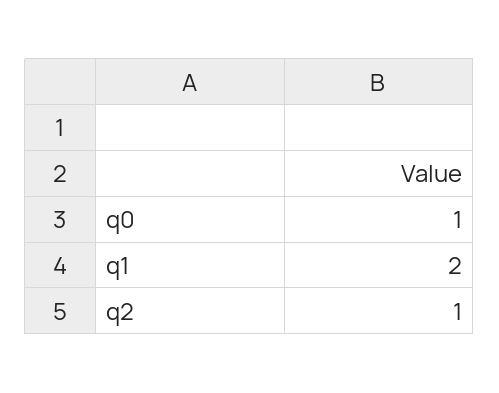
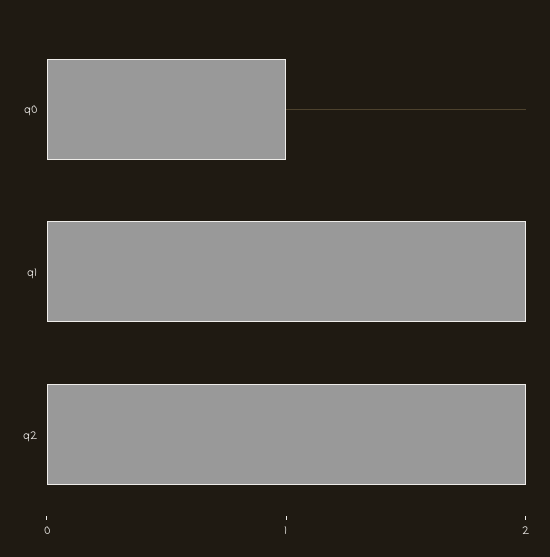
q2: 1 -> 2

